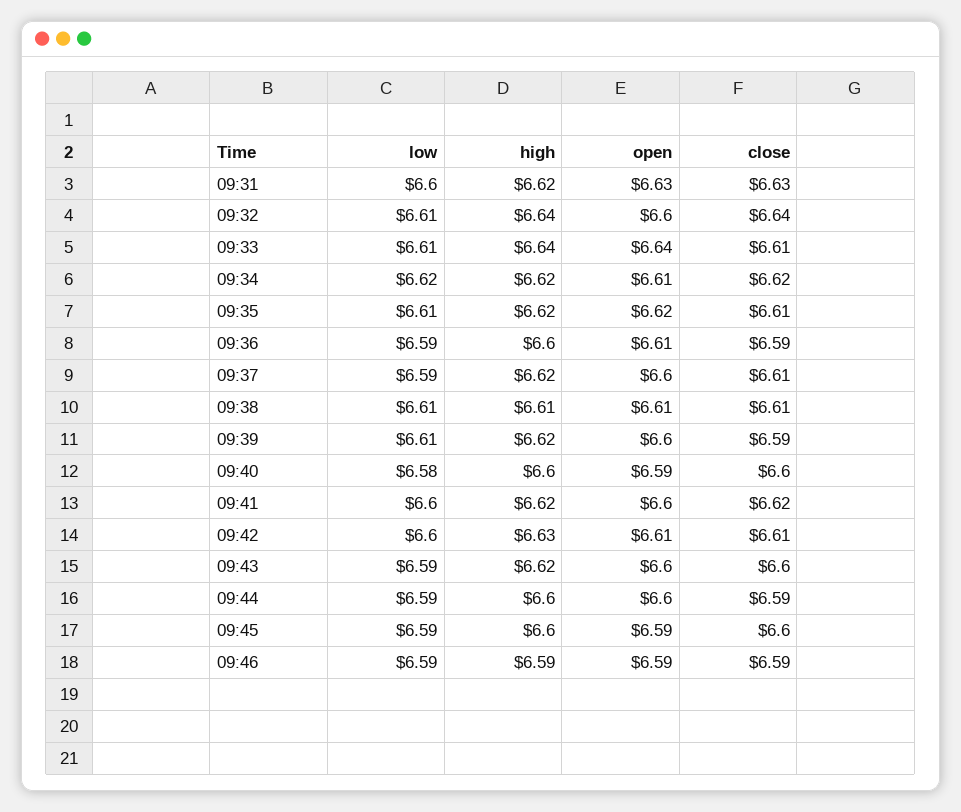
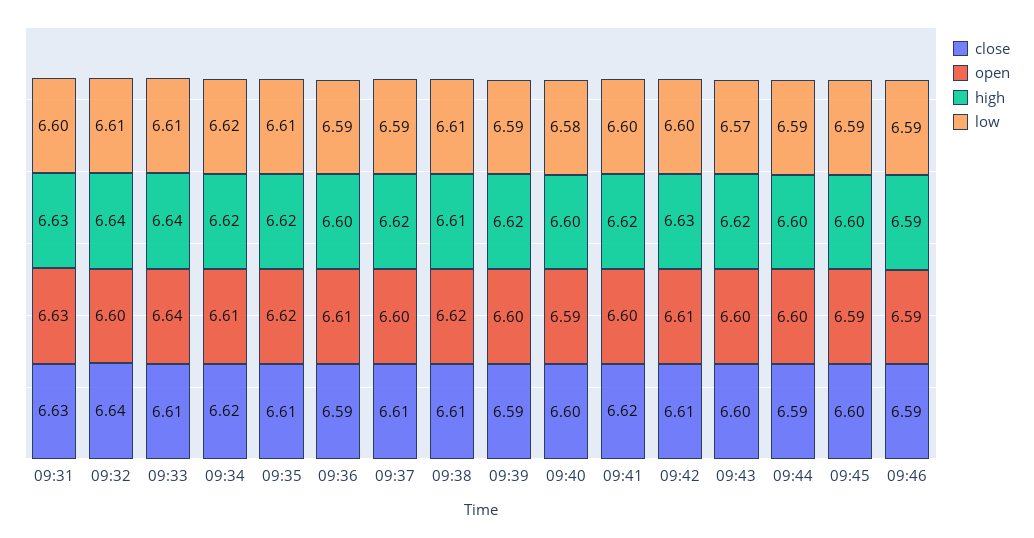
high, 09:31: 6.62 -> 6.63
open, 09:38: 6.61 -> 6.62
low, 09:39: 6.61 -> 6.59
low, 09:43: 6.59 -> 6.57

